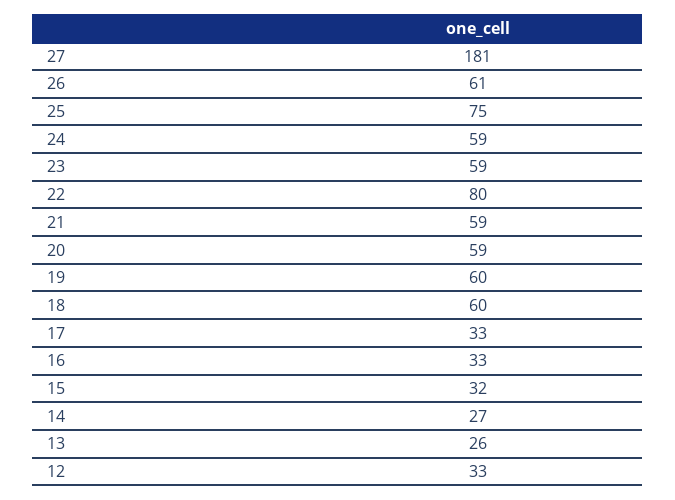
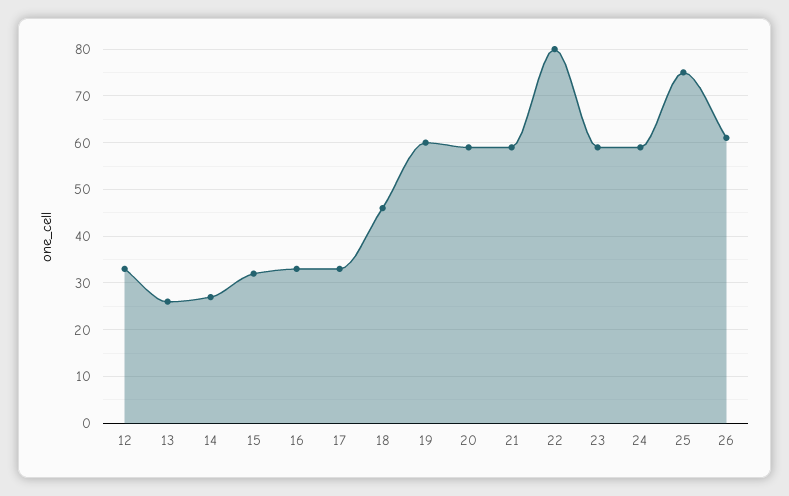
27: 181 -> none
18: 60 -> 45

